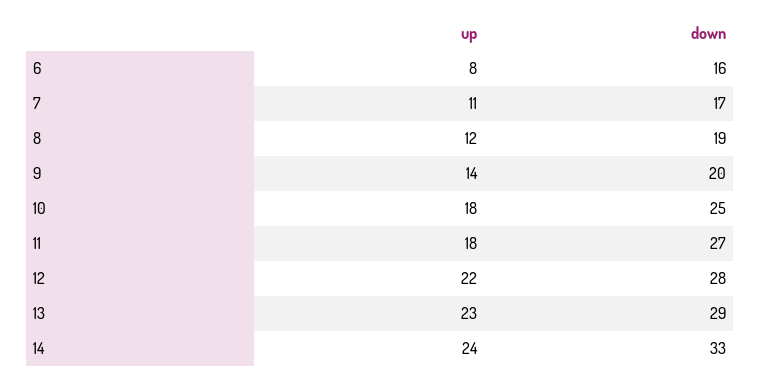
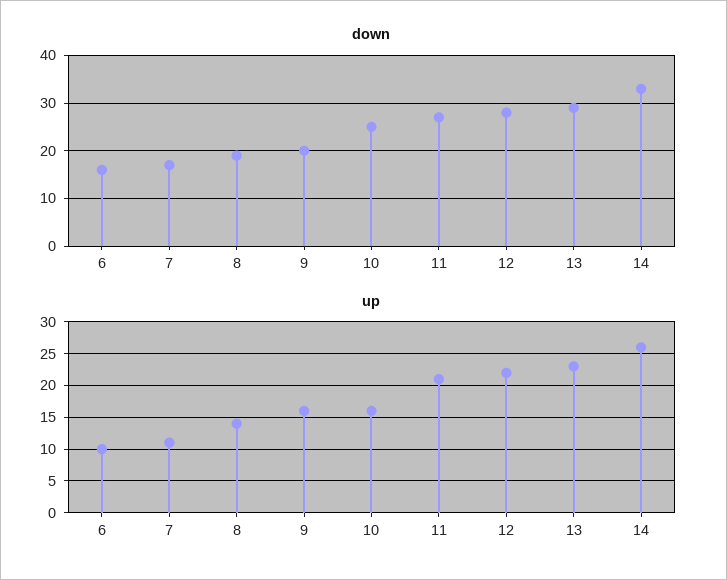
up, 6: 8 -> 10
up, 8: 12 -> 14
up, 9: 14 -> 16
up, 10: 18 -> 16
up, 11: 18 -> 21
up, 14: 24 -> 26

